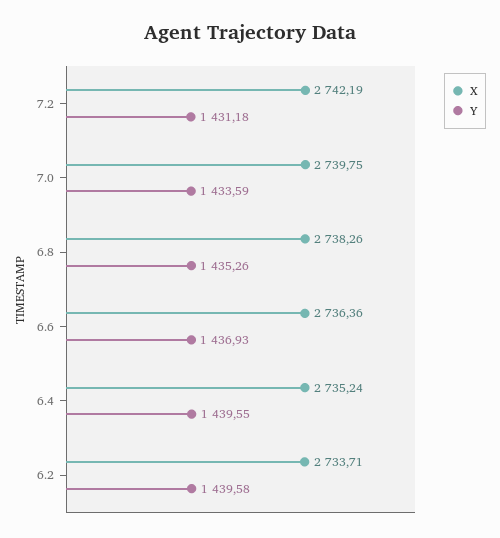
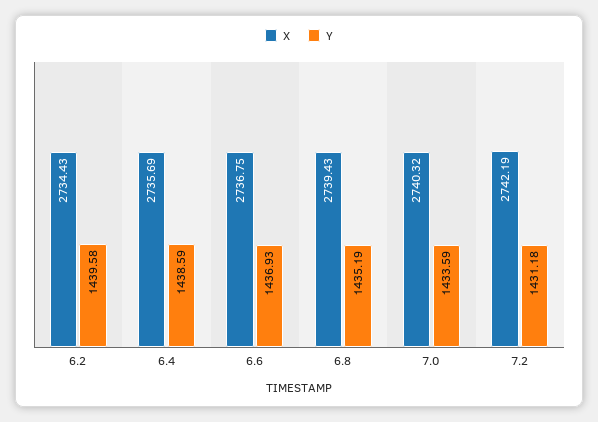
X, 7.0: 2739.75 -> 2740.32
X, 6.8: 2738.26 -> 2739.43
Y, 6.8: 1435.26 -> 1435.19
X, 6.6: 2736.36 -> 2736.75
X, 6.4: 2735.24 -> 2735.69
Y, 6.4: 1439.55 -> 1438.59
X, 6.2: 2733.71 -> 2734.43

